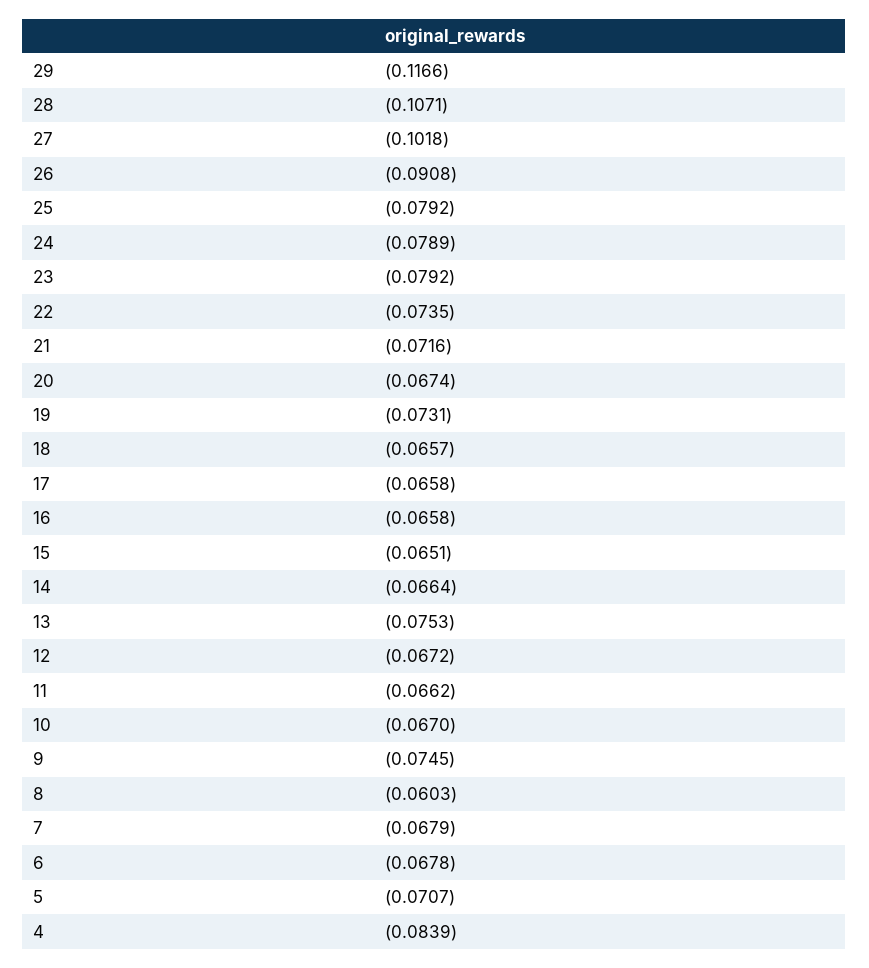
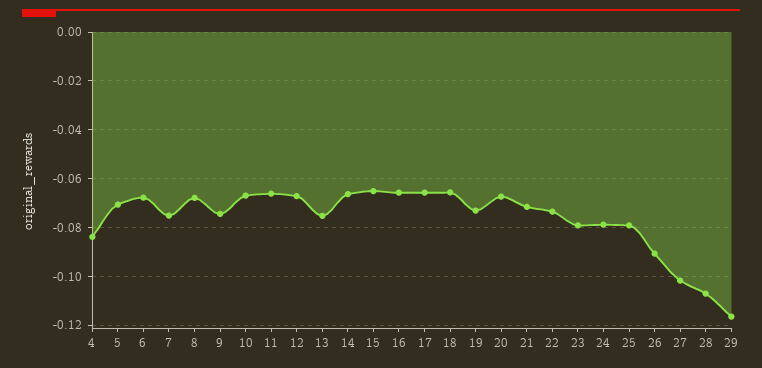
8: -0.0603 -> -0.0675
7: -0.0679 -> -0.075

